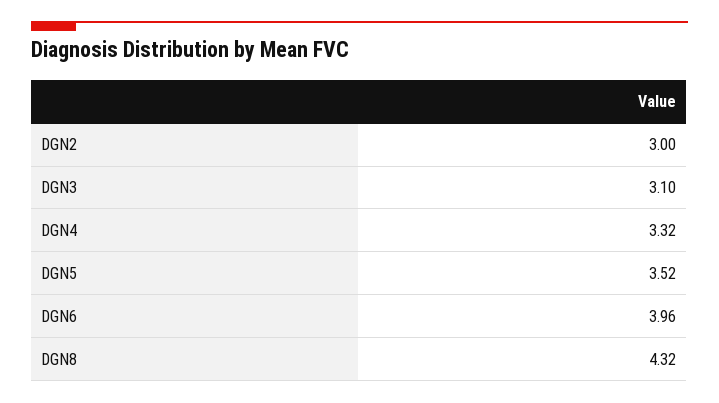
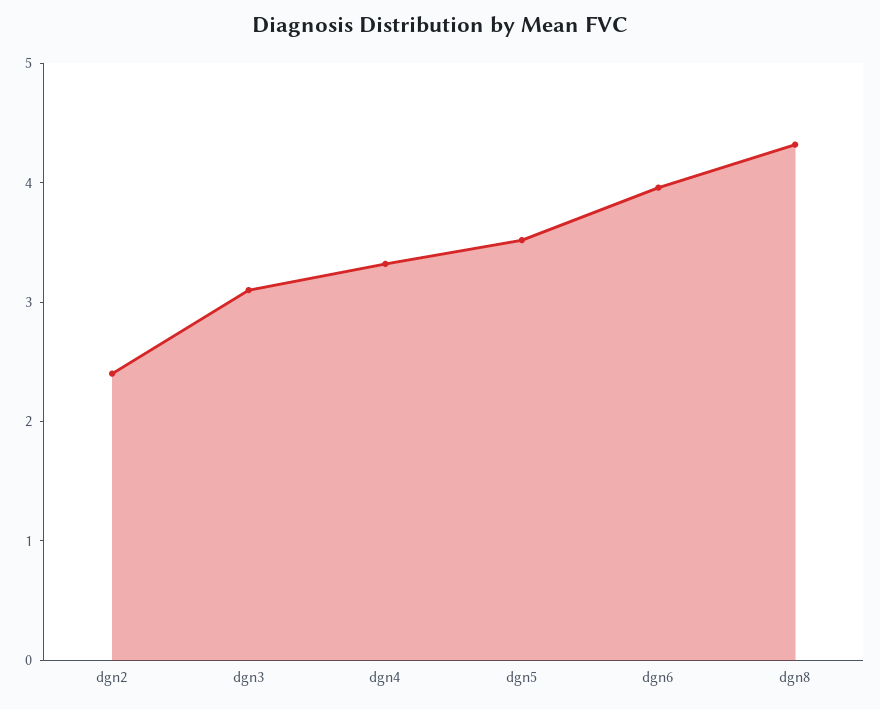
DGN2: 3 -> 2.4

